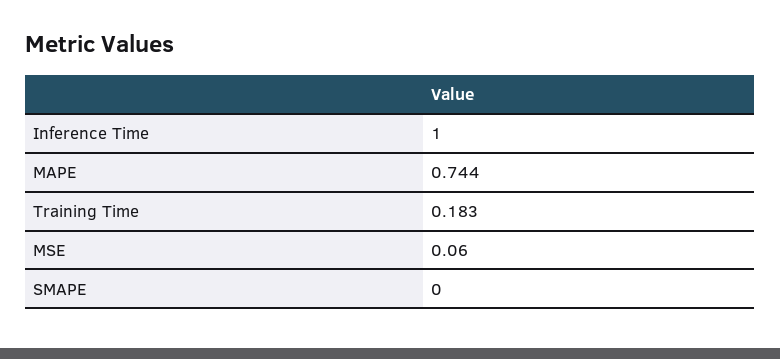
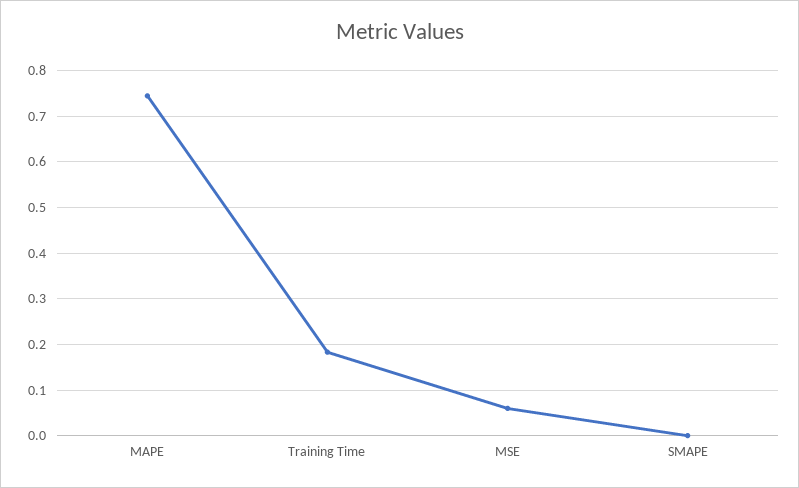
Inference Time: 1 -> none

